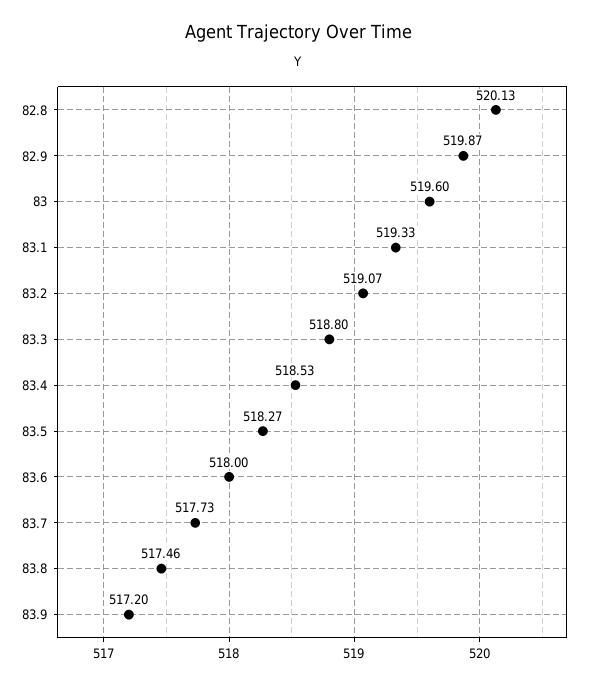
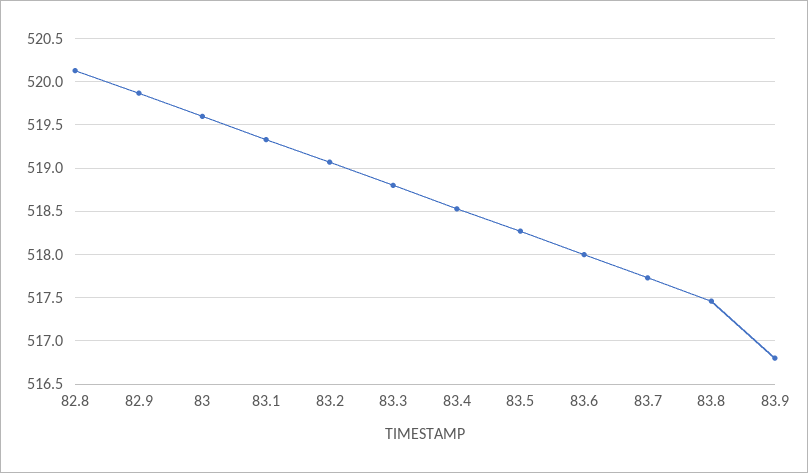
83.9: 517.2 -> 516.8

